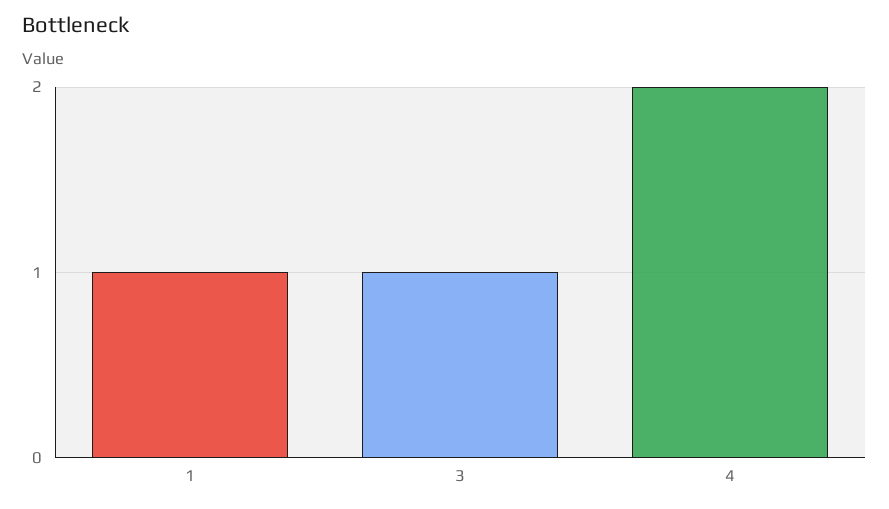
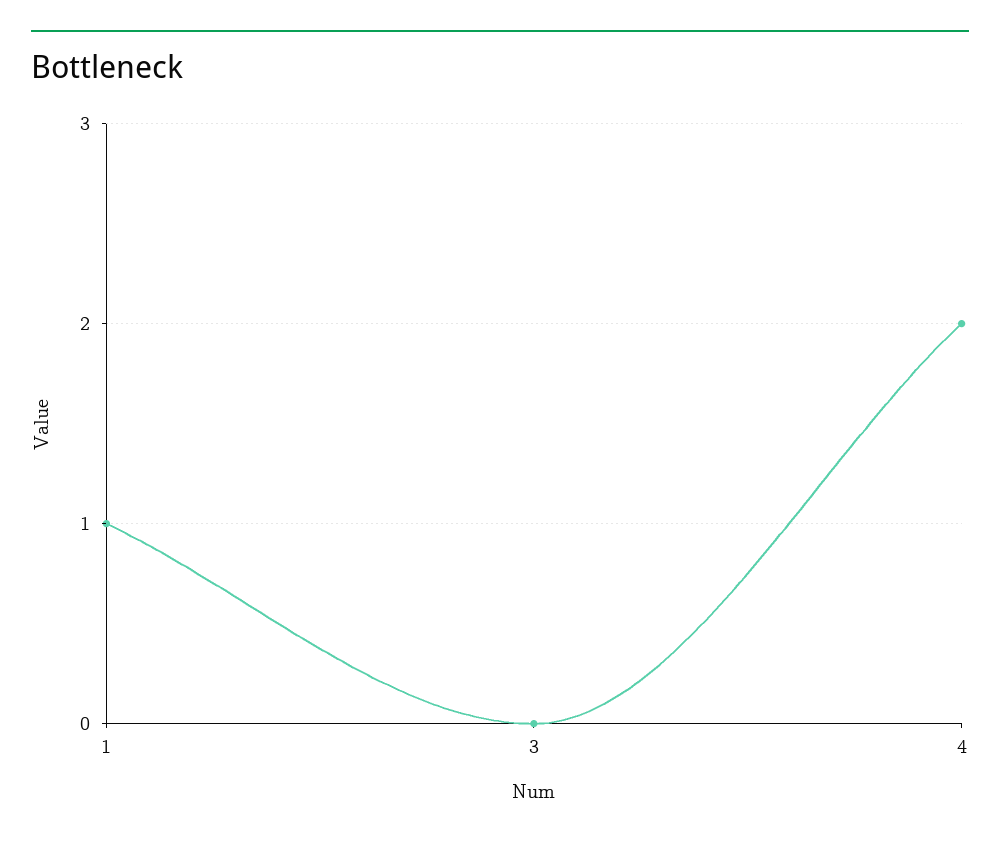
3: 1 -> 0

